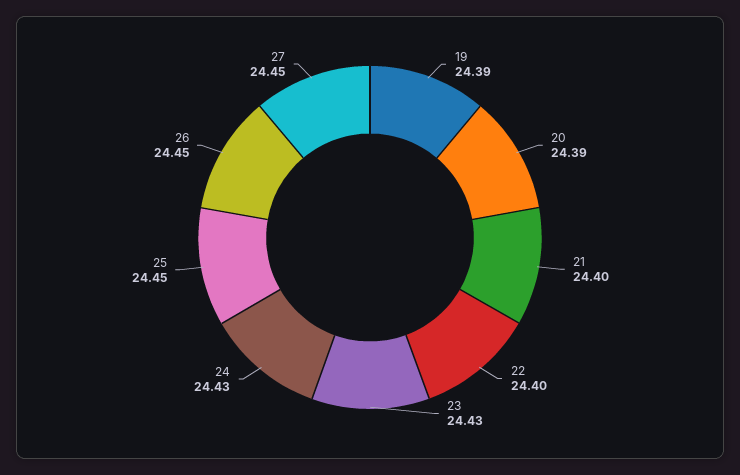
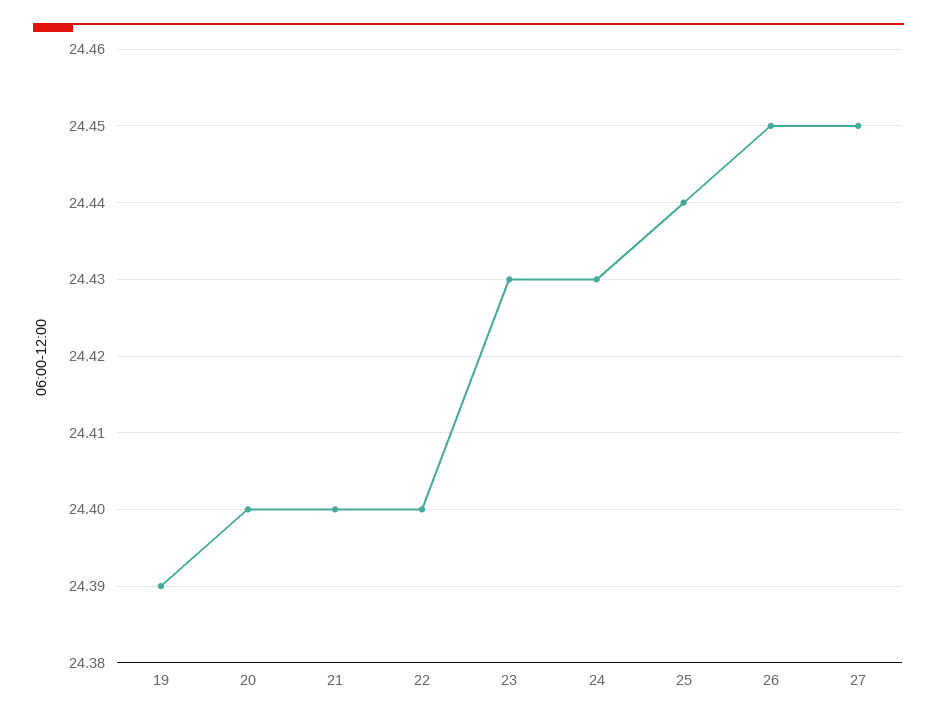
20: 24.39 -> 24.4
25: 24.45 -> 24.44

